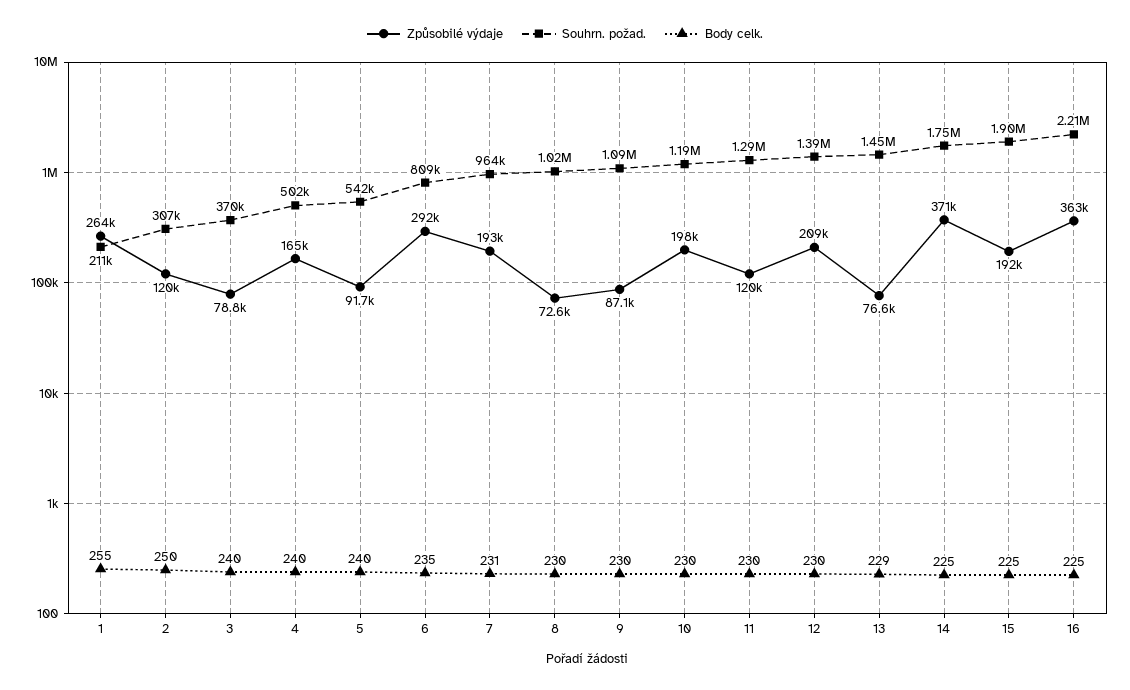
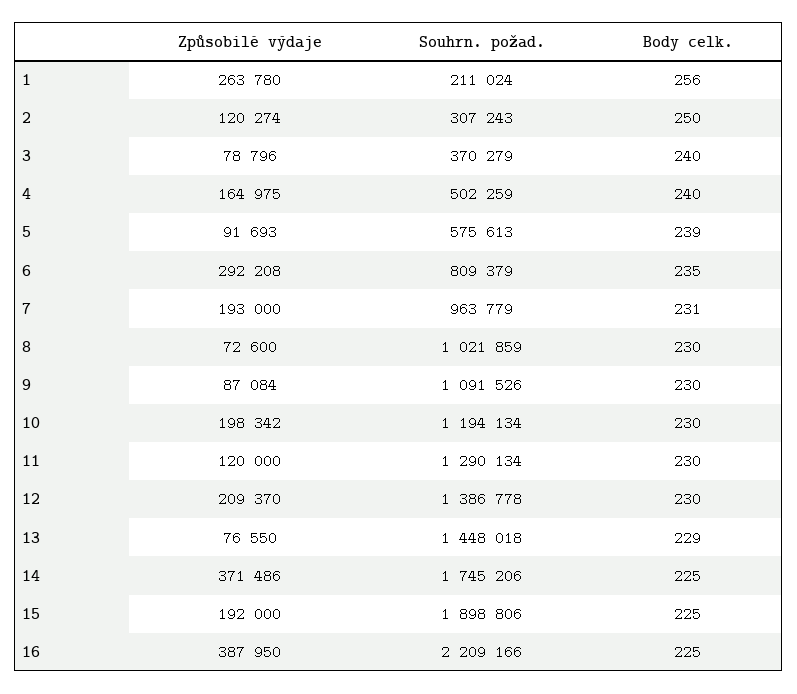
Body celk., 1: 255 -> 256
Souhrn. požad., 5: 542000 -> 575613
Body celk., 5: 240 -> 239
Způsobilé výdaje, 16: 363000 -> 387950

